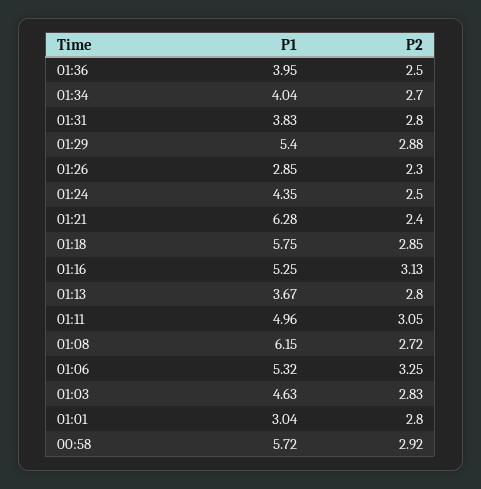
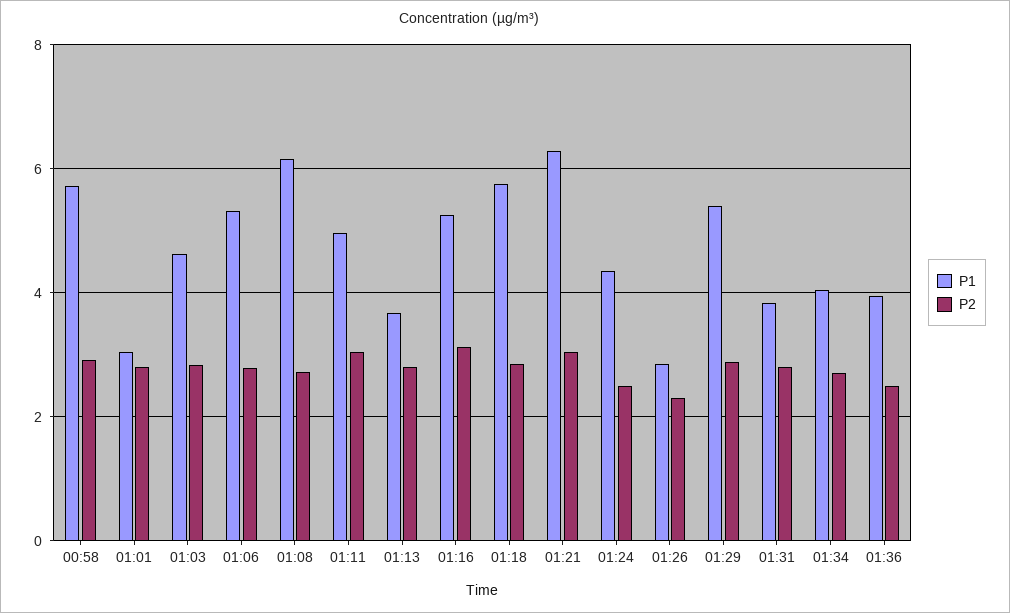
P2, 01:21: 2.4 -> 3
P2, 01:06: 3.25 -> 2.8

